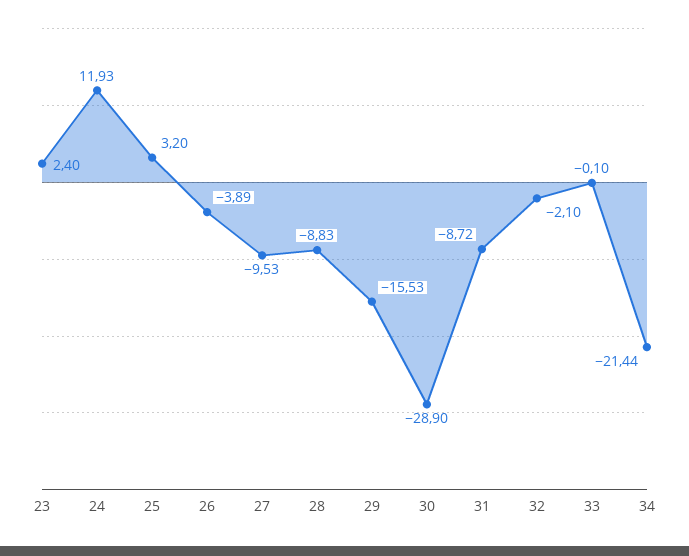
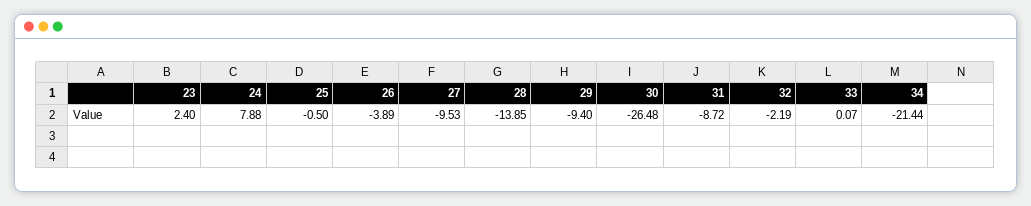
24: 11.93 -> 7.88
25: 3.2 -> -0.5
28: -8.83 -> -13.85
29: -15.53 -> -9.4
30: -28.9 -> -26.48
32: -2.1 -> -2.19
33: -0.1 -> 0.07

